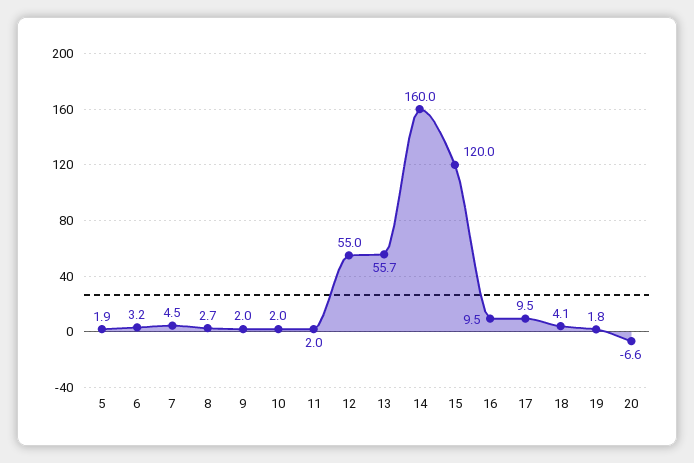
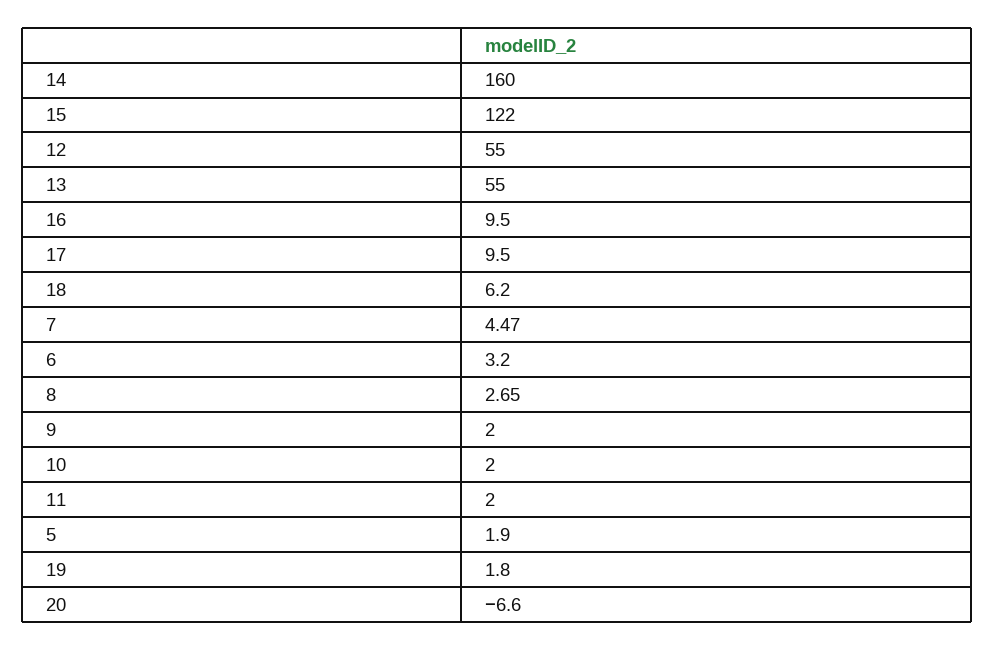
13: 55.7 -> 55
15: 120 -> 122
18: 4.1 -> 6.2

